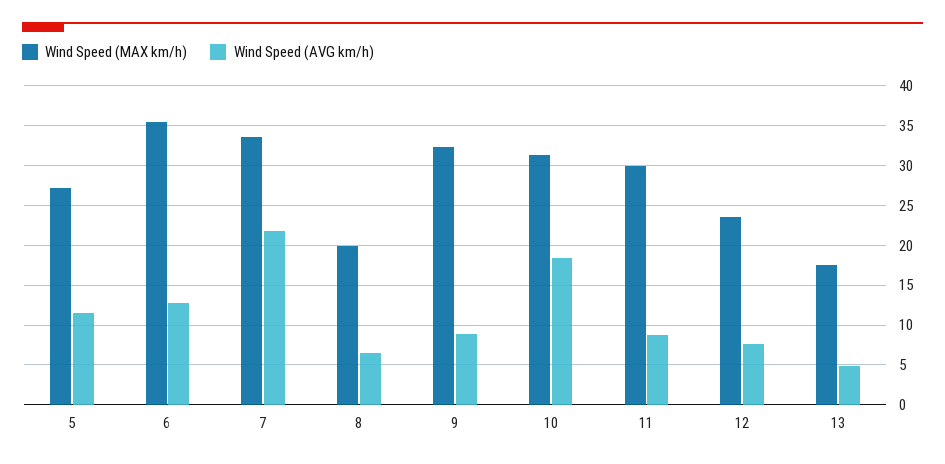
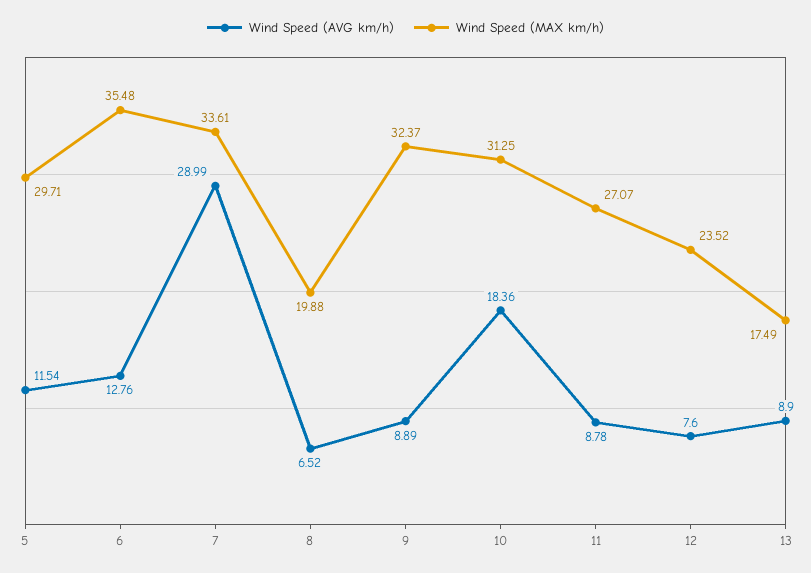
Wind Speed (MAX km/h), 5: 27 -> 29.71
Wind Speed (AVG km/h), 7: 22 -> 28.99
Wind Speed (MAX km/h), 11: 30 -> 27.07
Wind Speed (AVG km/h), 13: 5 -> 8.9

